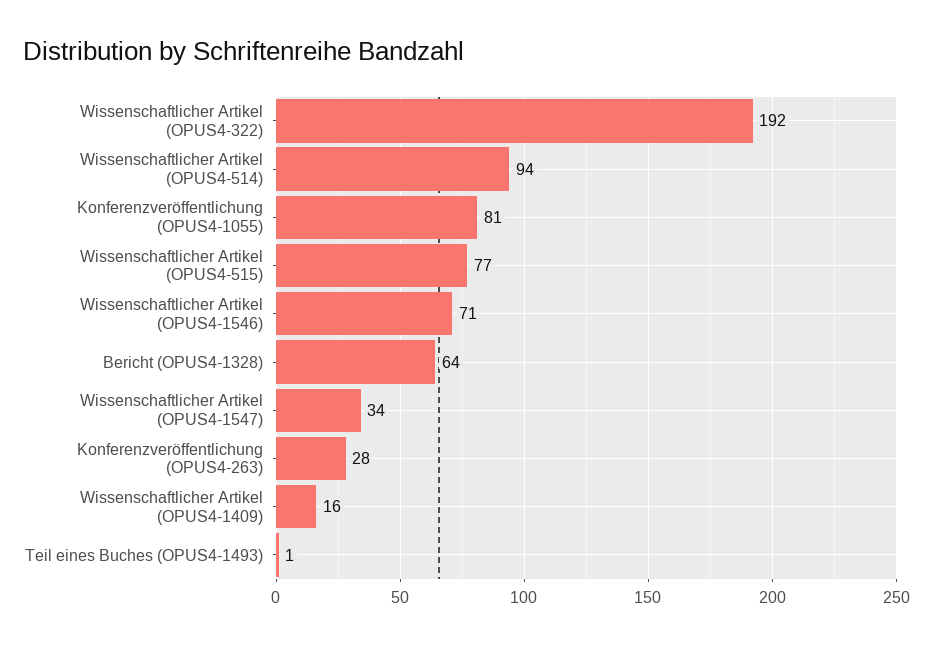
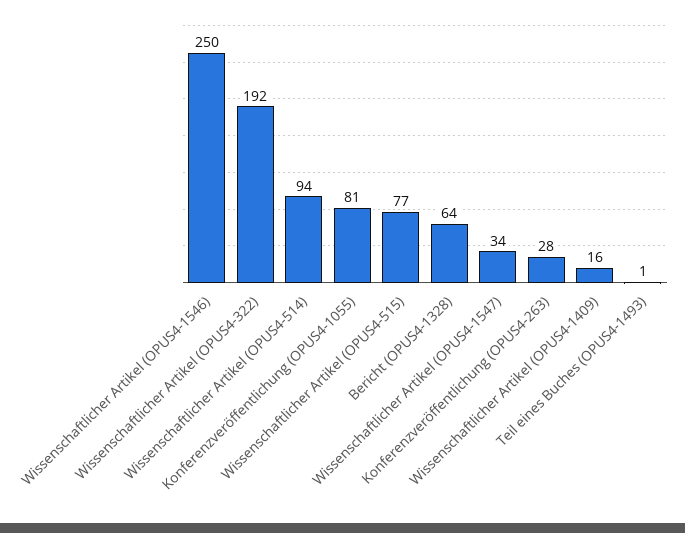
Wissenschaftlicher Artikel (OPUS4-1546): 71 -> 250

